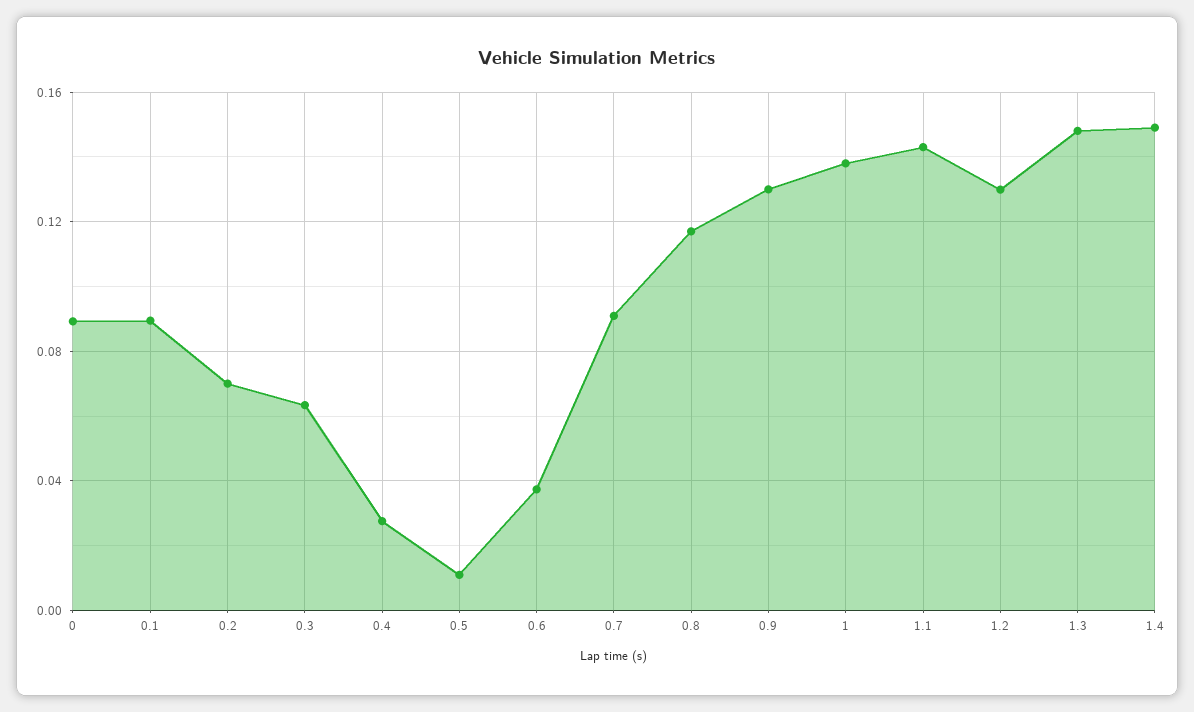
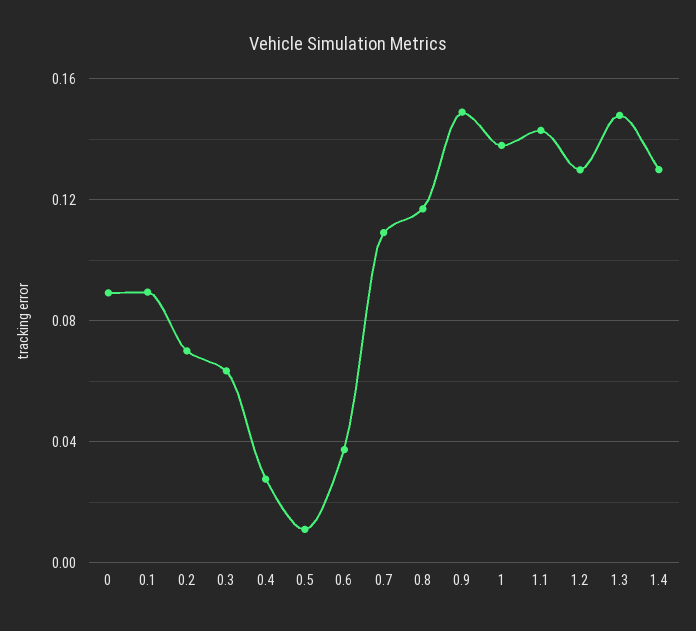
0.7: 0.09 -> 0.11
0.9: 0.13 -> 0.15
1.4: 0.15 -> 0.13

